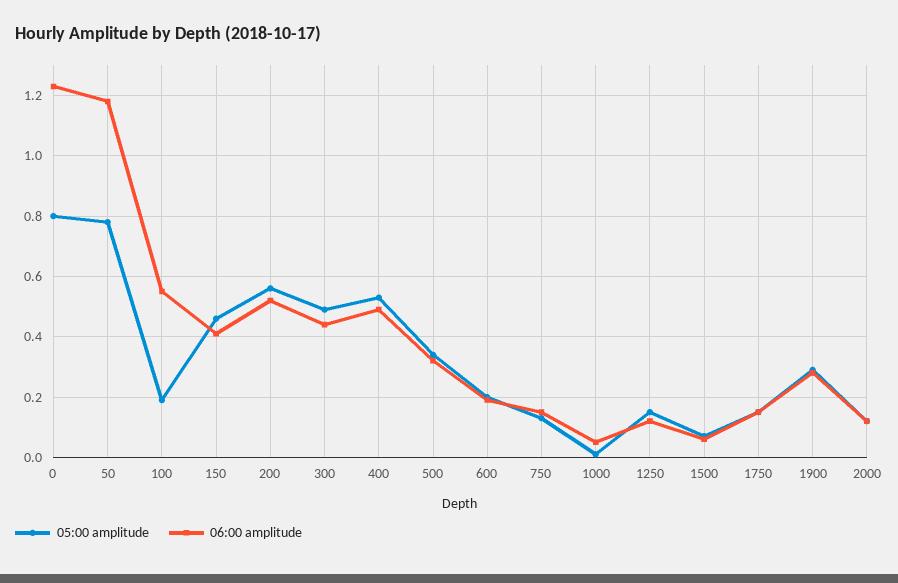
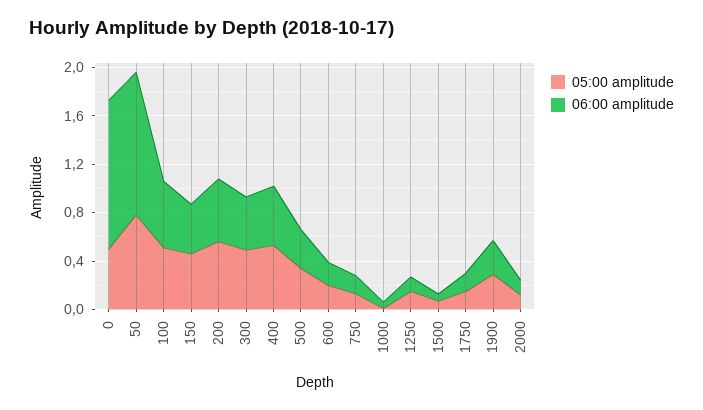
05:00 amplitude, 0: 0.8 -> 0.5
05:00 amplitude, 100: 0.2 -> 0.5

